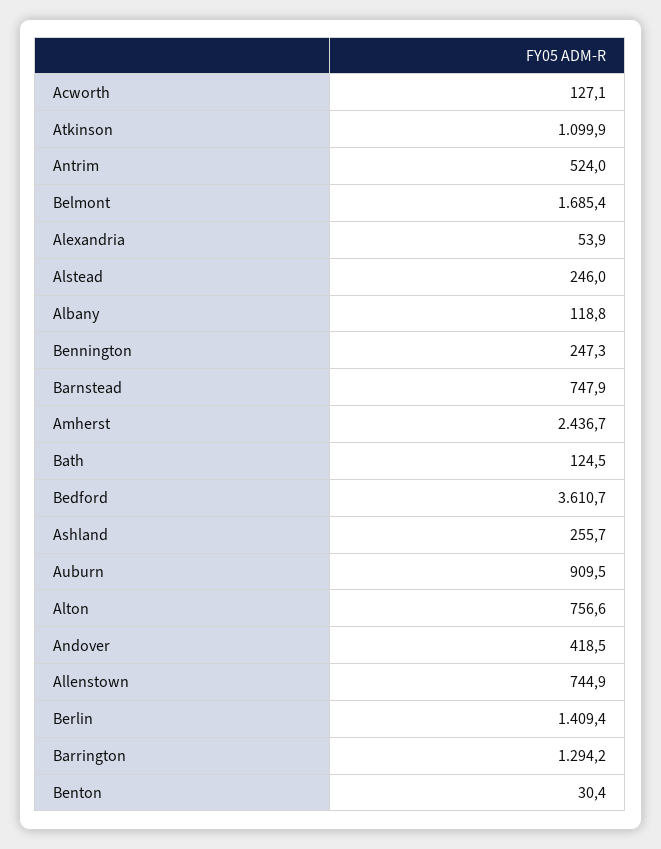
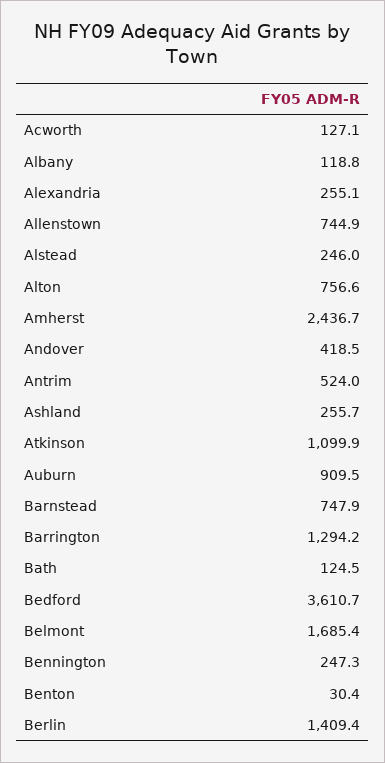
Alexandria: 53.9 -> 255.1

